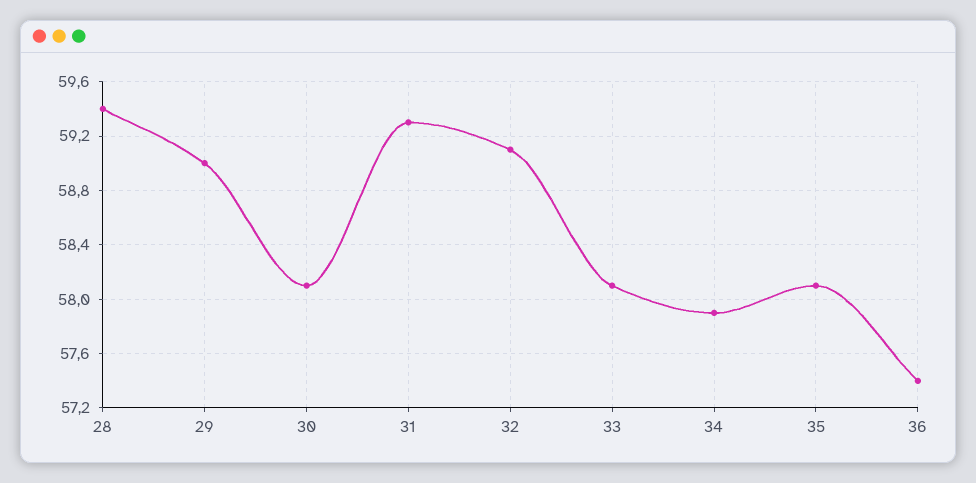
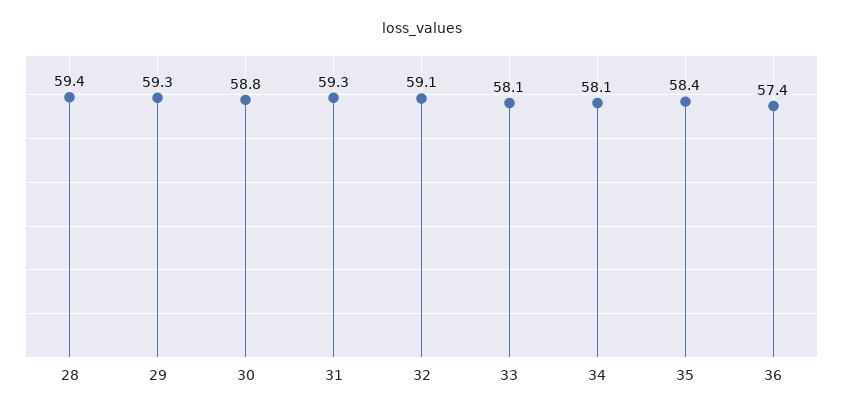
29: 59 -> 59.3
30: 58.1 -> 58.8
34: 57.9 -> 58.1
35: 58.1 -> 58.4

